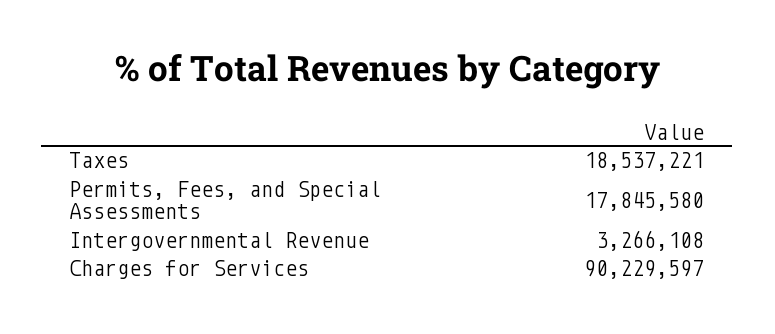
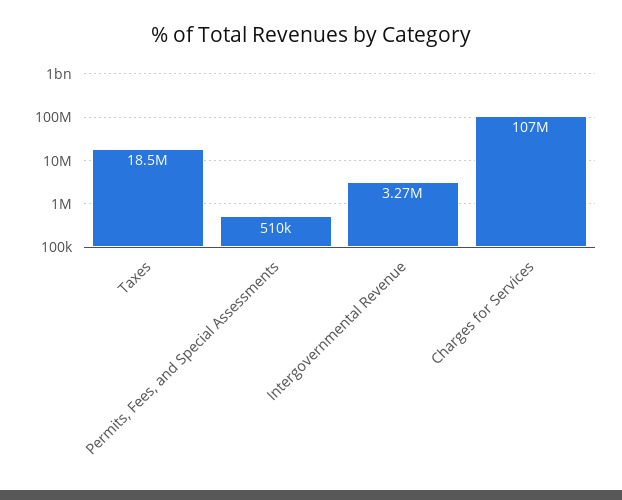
Permits, Fees, and Special Assessments: 17845580 -> 510000
Charges for Services: 90229597 -> 107000000

